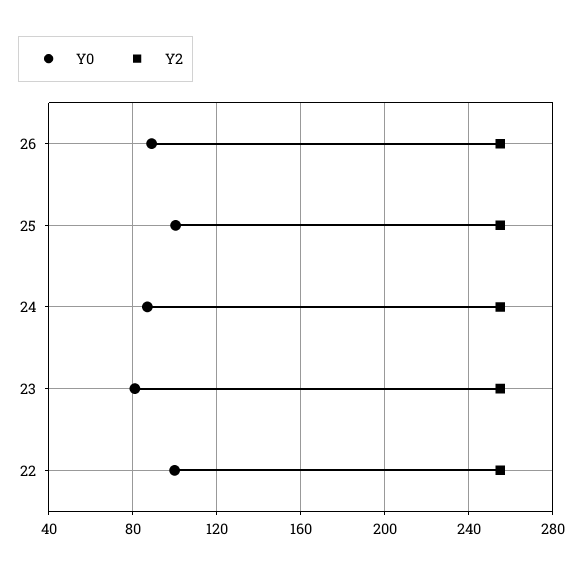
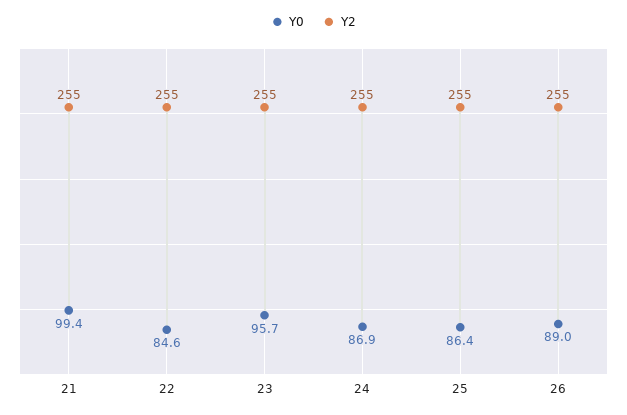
Y0, 25: 100 -> 86.4
Y0, 23: 80 -> 95.7
Y0, 22: 100 -> 84.6
Y0, 21: none -> 99.4
Y2, 21: none -> 255

